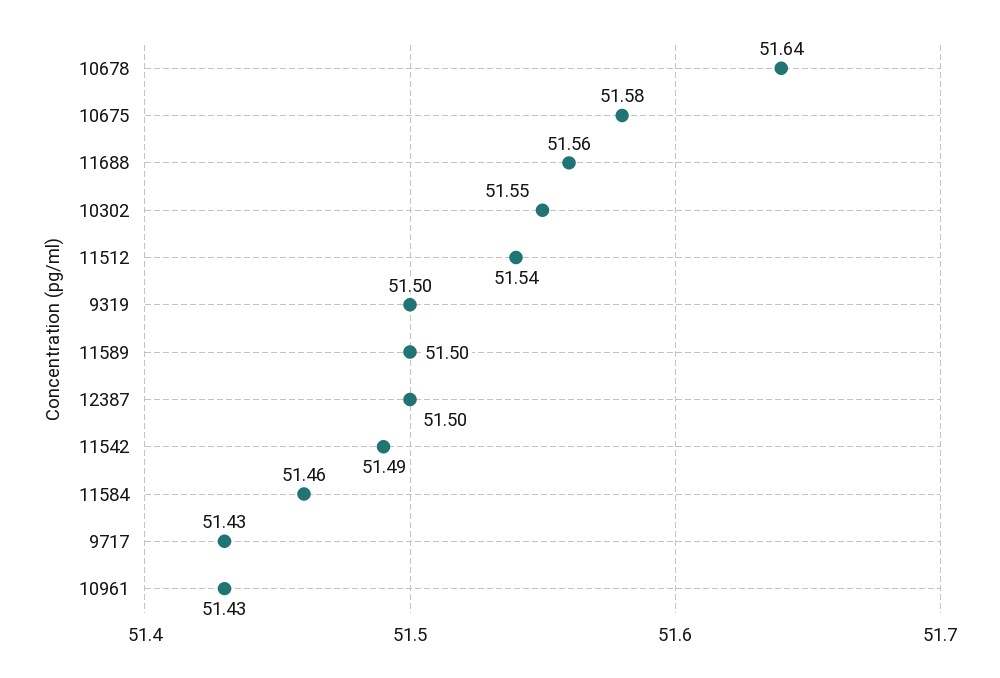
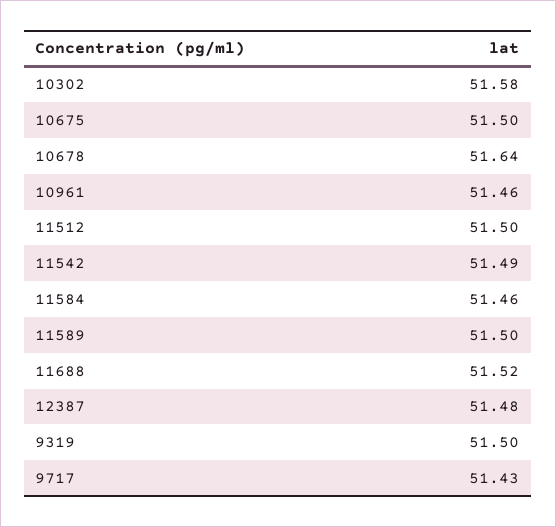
10675: 51.58 -> 51.5
11688: 51.56 -> 51.52
10302: 51.55 -> 51.58
11512: 51.54 -> 51.5
12387: 51.5 -> 51.48
10961: 51.43 -> 51.46

